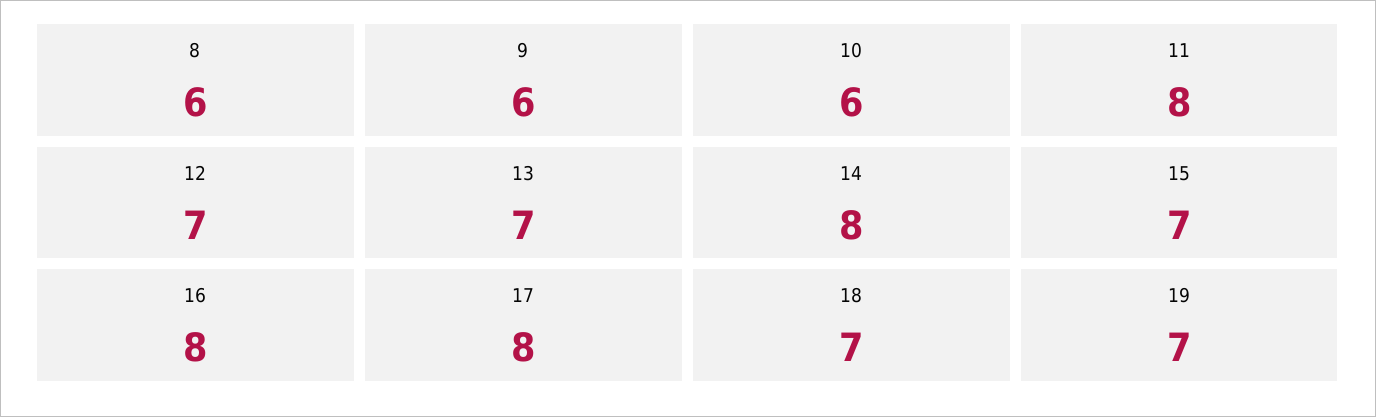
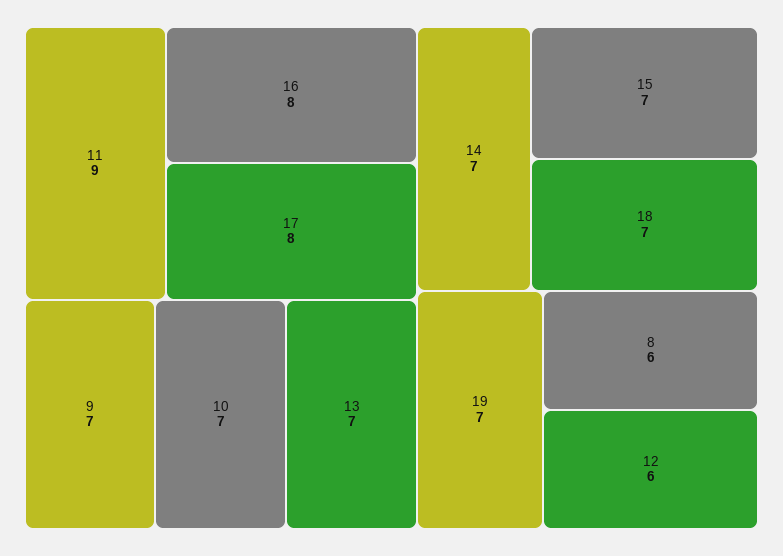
9: 6 -> 7
10: 6 -> 7
11: 8 -> 9
12: 7 -> 6
14: 8 -> 7

